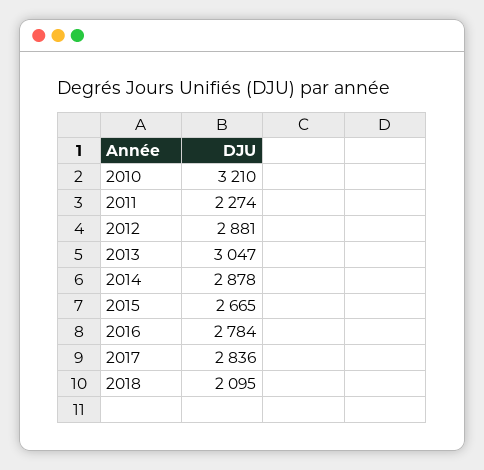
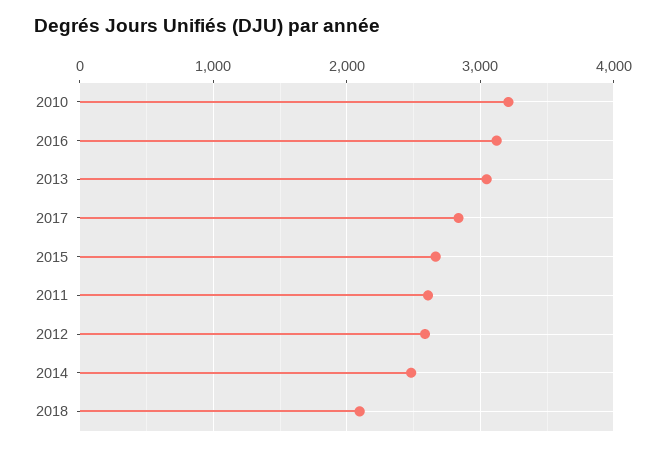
2011: 2274 -> 2600
2012: 2881 -> 2600
2014: 2878 -> 2500
2016: 2784 -> 3100

